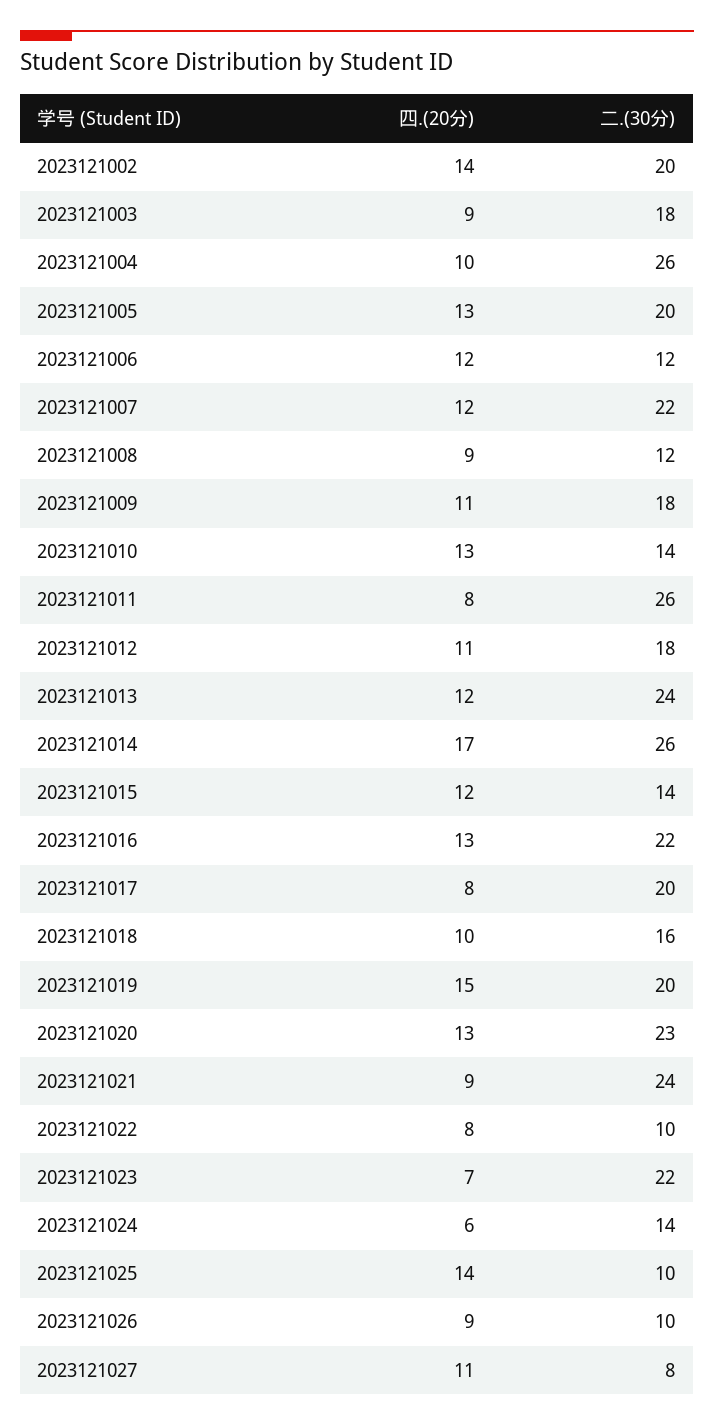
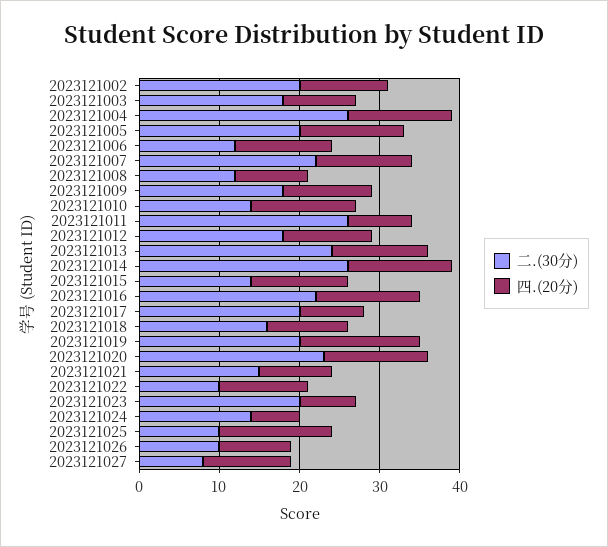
四.(20分), 2023121002: 14 -> 11
四.(20分), 2023121004: 10 -> 13
四.(20分), 2023121014: 17 -> 13
二.(30分), 2023121021: 24 -> 15
四.(20分), 2023121022: 8 -> 11
二.(30分), 2023121023: 22 -> 20

